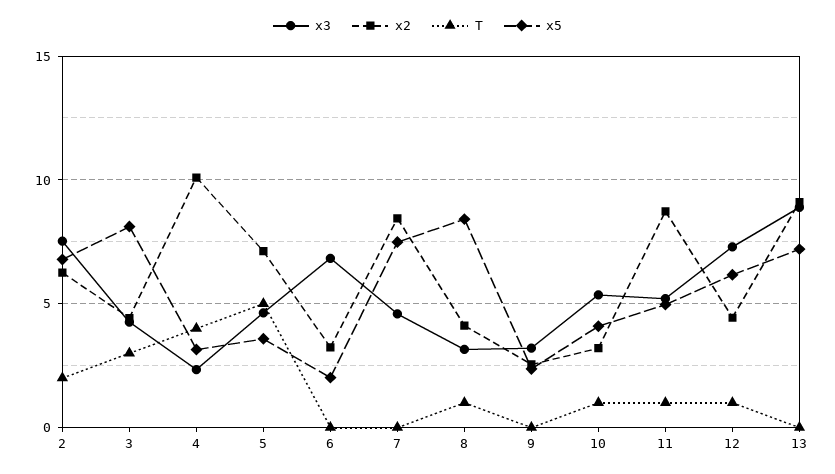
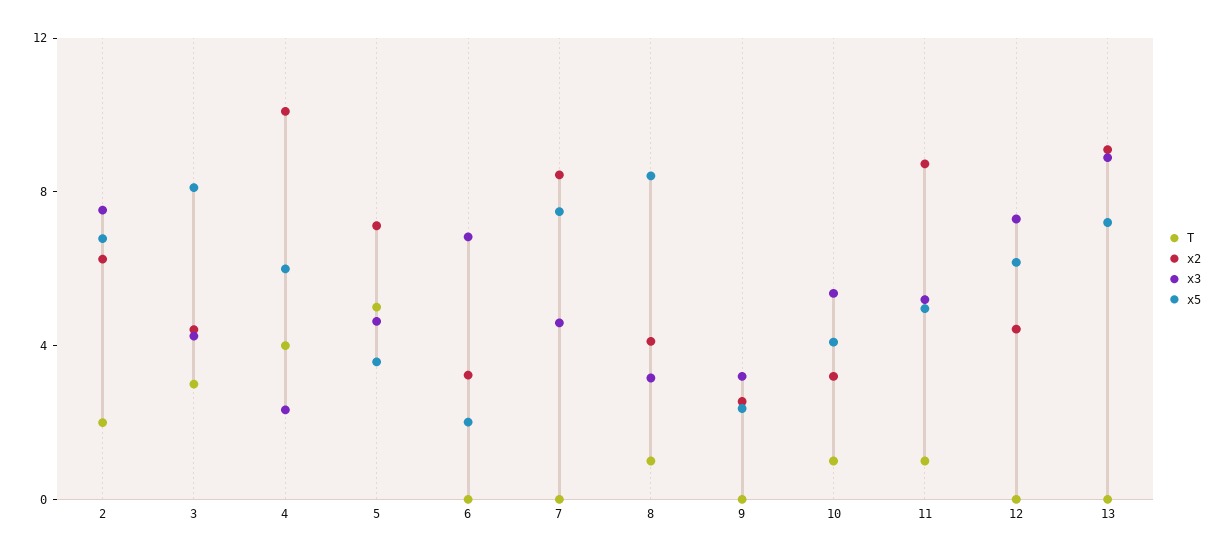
x5, 4: 3 -> 6
T, 12: 1 -> 0

